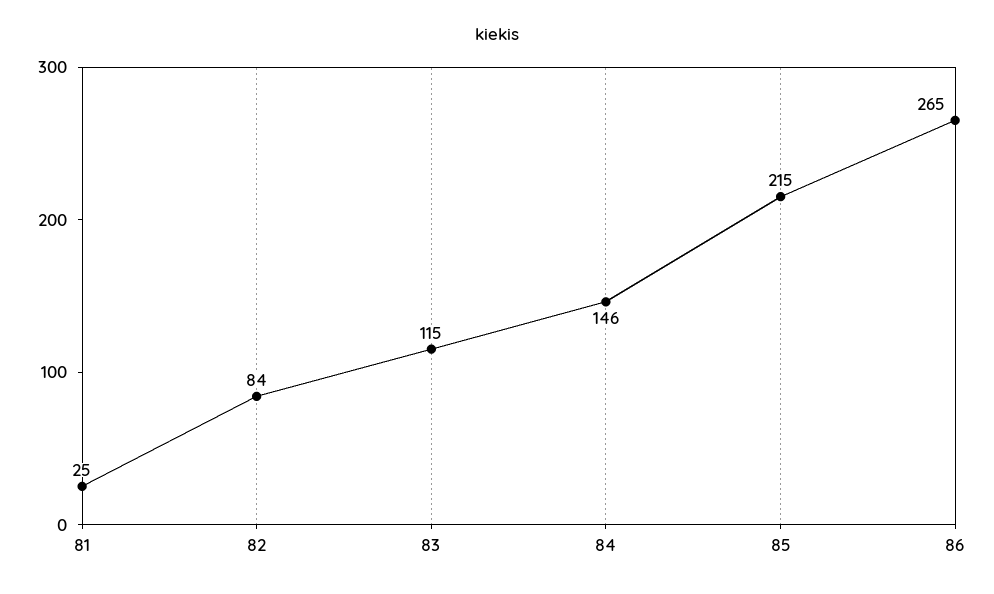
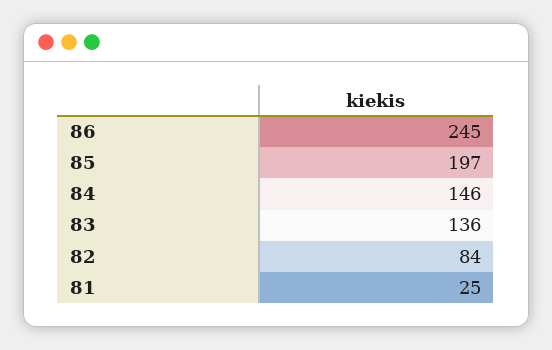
83: 115 -> 136
85: 215 -> 197
86: 265 -> 245

